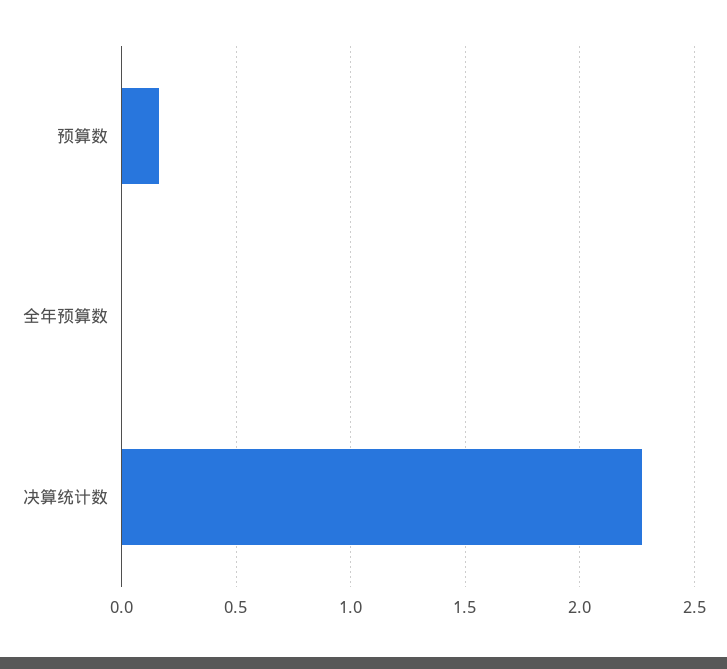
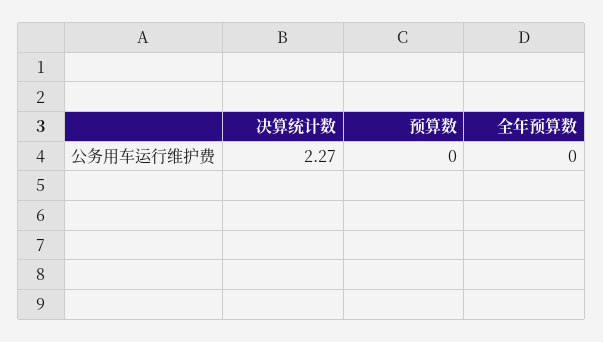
预算数: 0.15 -> 0

